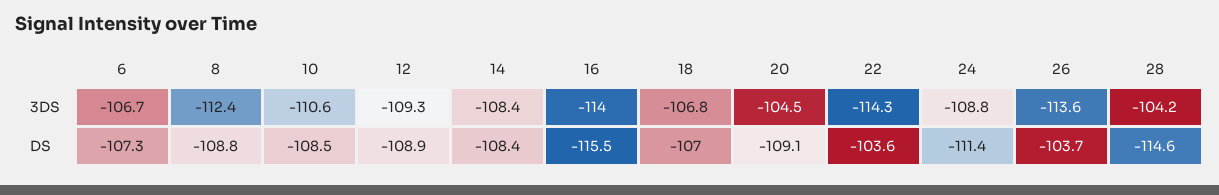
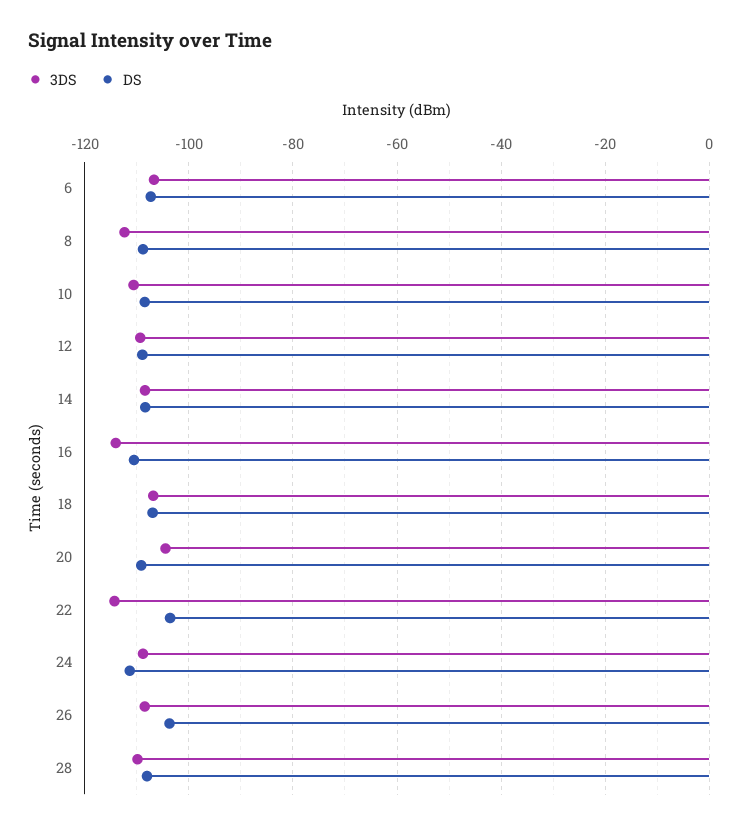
3DS, 26: -113.6 -> -108
3DS, 28: -104.2 -> -110
DS, 16: -115.5 -> -110
DS, 28: -114.6 -> -108

